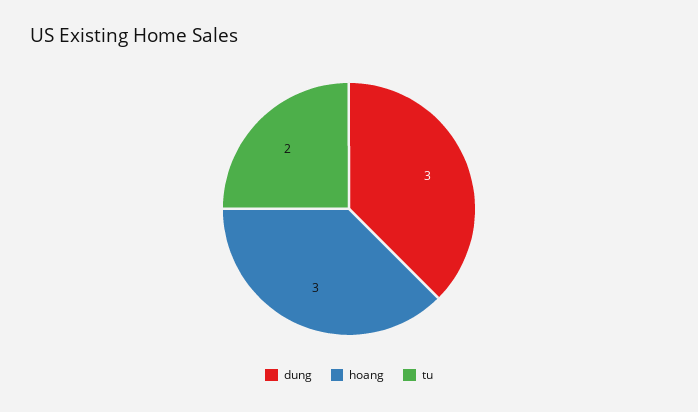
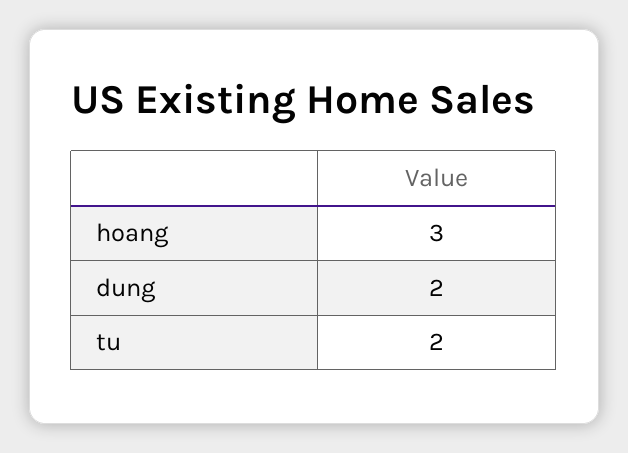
dung: 3 -> 2

